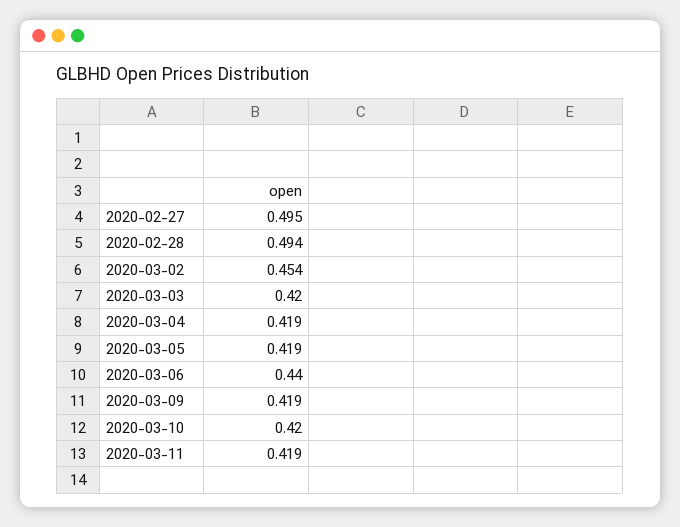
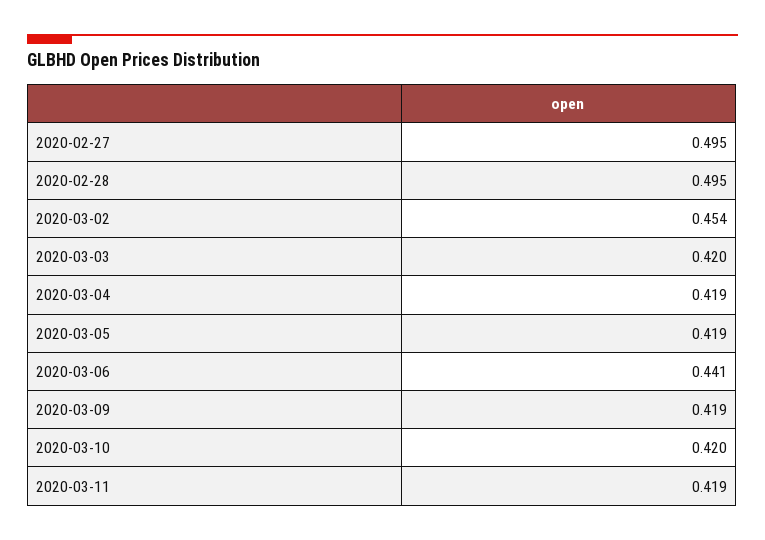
2020-02-28: 0.494 -> 0.495
2020-03-06: 0.44 -> 0.441

